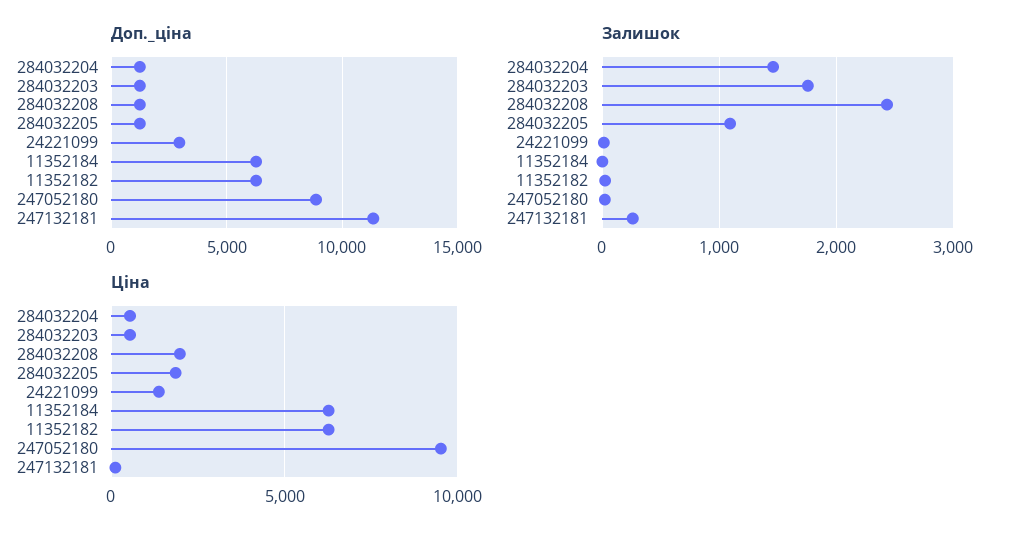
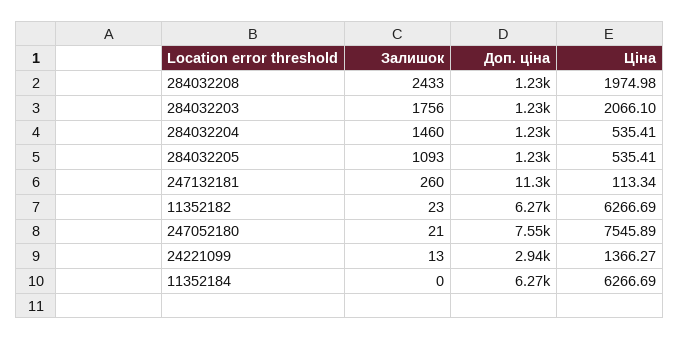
Доп._ціна, 247052180: 9000 -> 7550
Ціна, 284032203: 500 -> 2066.1
Ціна, 284032205: 2000 -> 535.41
Ціна, 247052180: 9500 -> 7545.89

